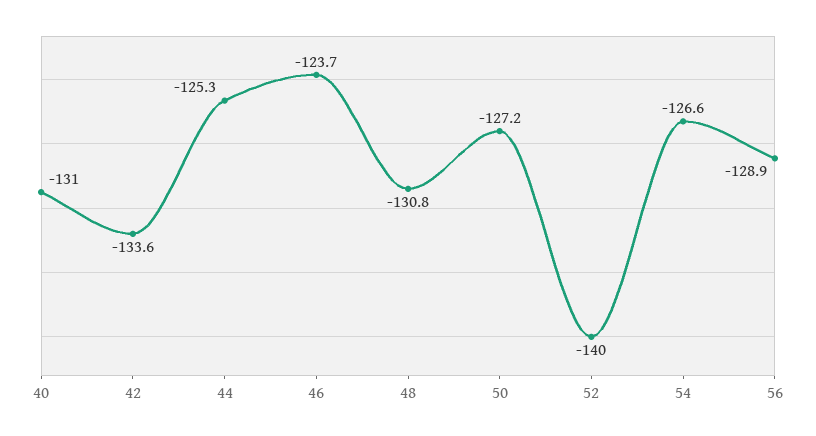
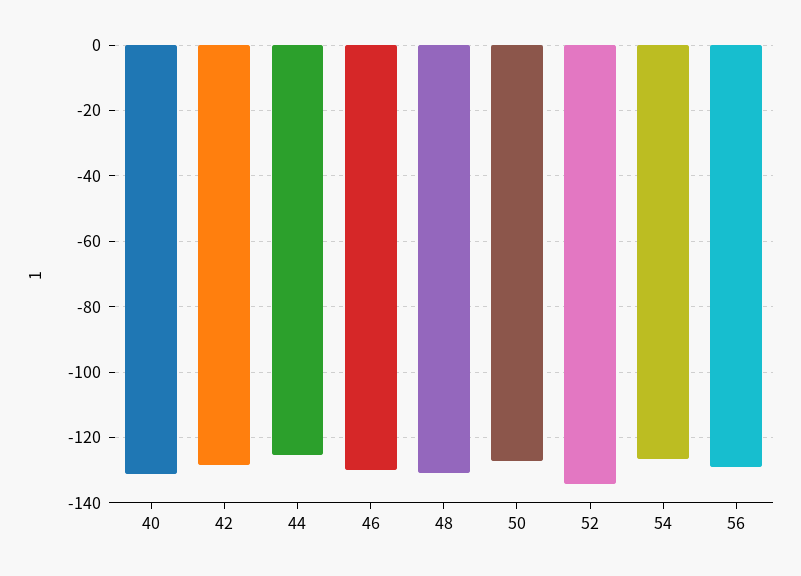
42: -133.6 -> -128
46: -123.7 -> -130
52: -140 -> -134

